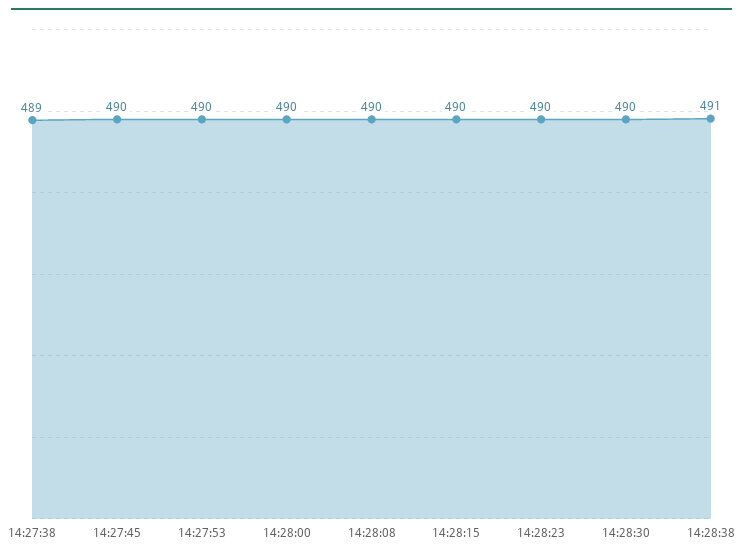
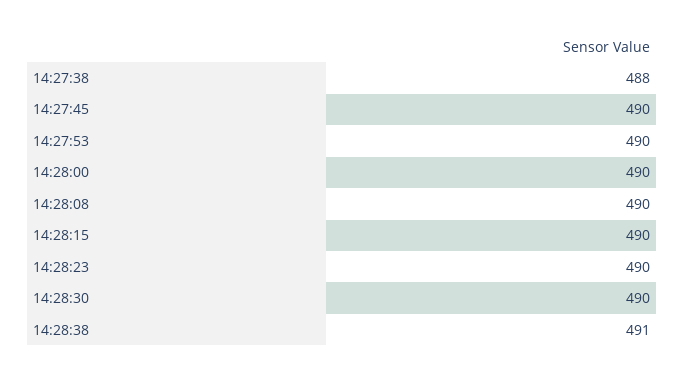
14:27:38: 489 -> 488

